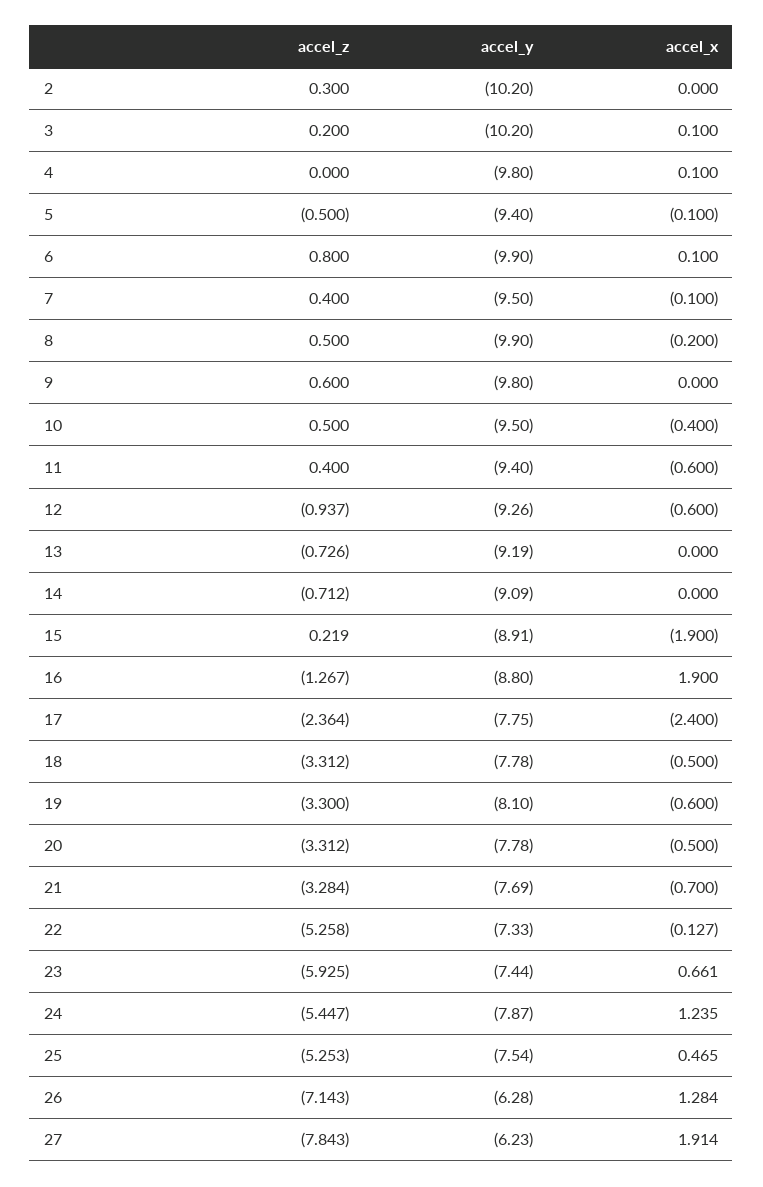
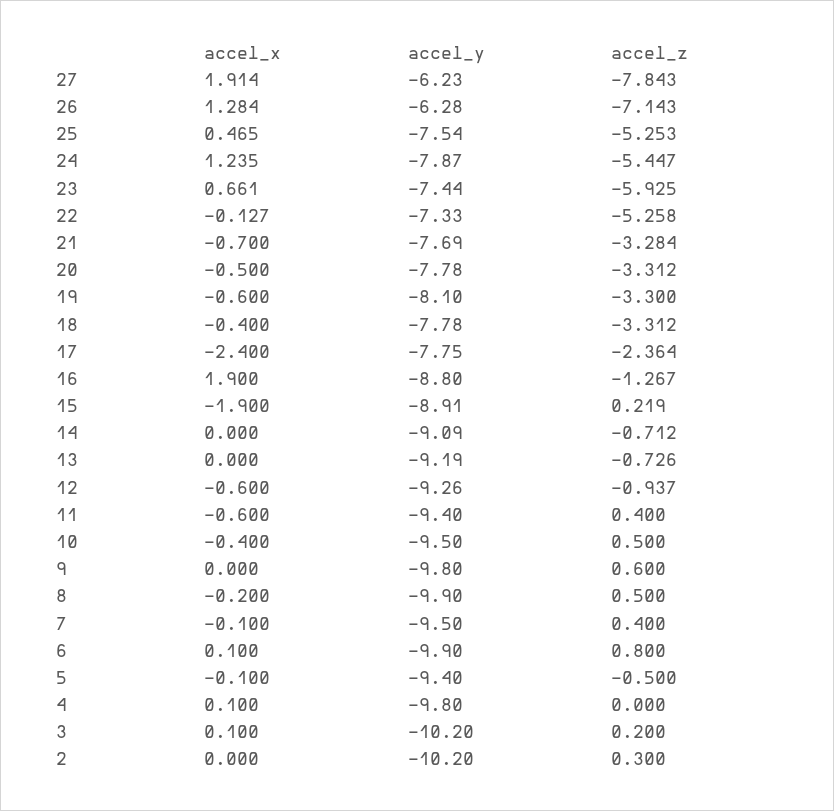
accel_x, 18: -0.5 -> -0.4

